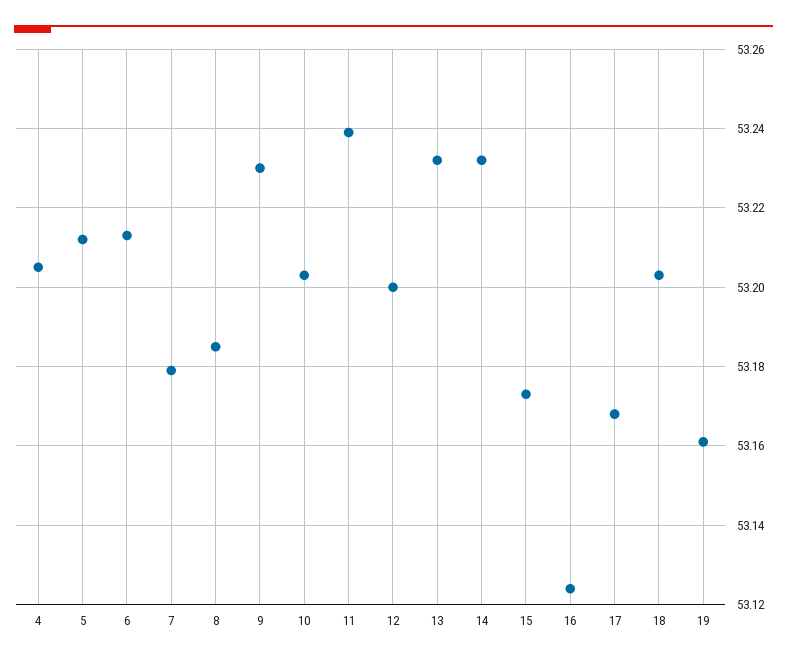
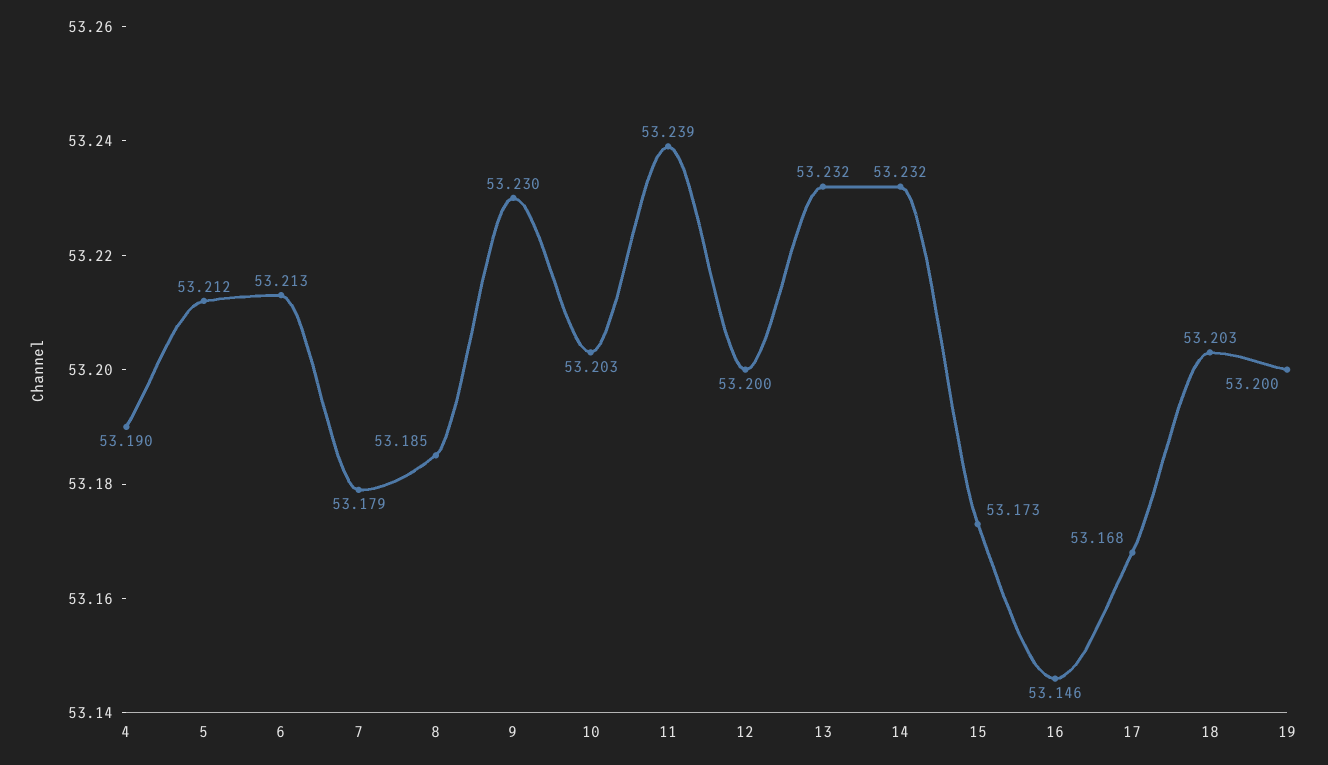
4: 53.205 -> 53.19
16: 53.125 -> 53.146
19: 53.16 -> 53.2

